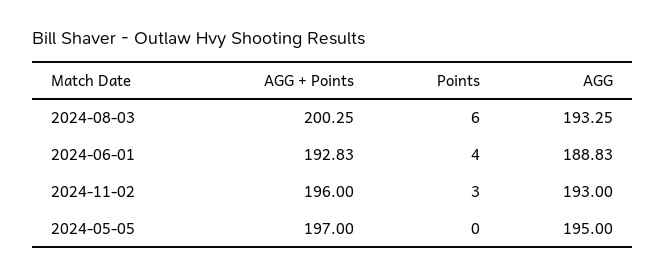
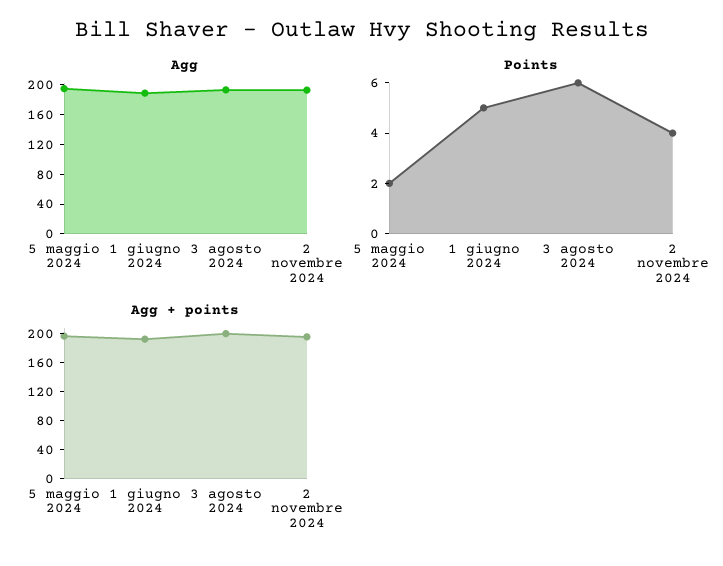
Points, 2024-06-01: 4 -> 5
Points, 2024-11-02: 3 -> 4
Points, 2024-05-05: 0 -> 2

